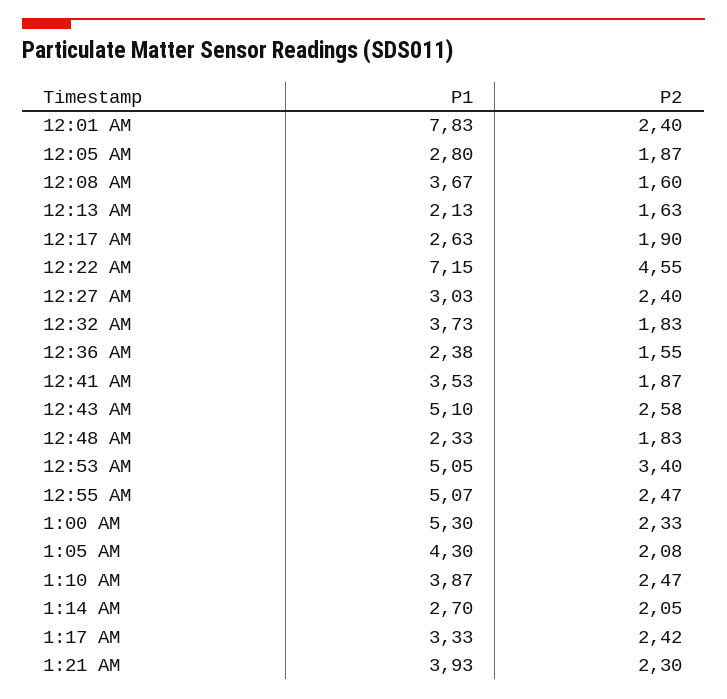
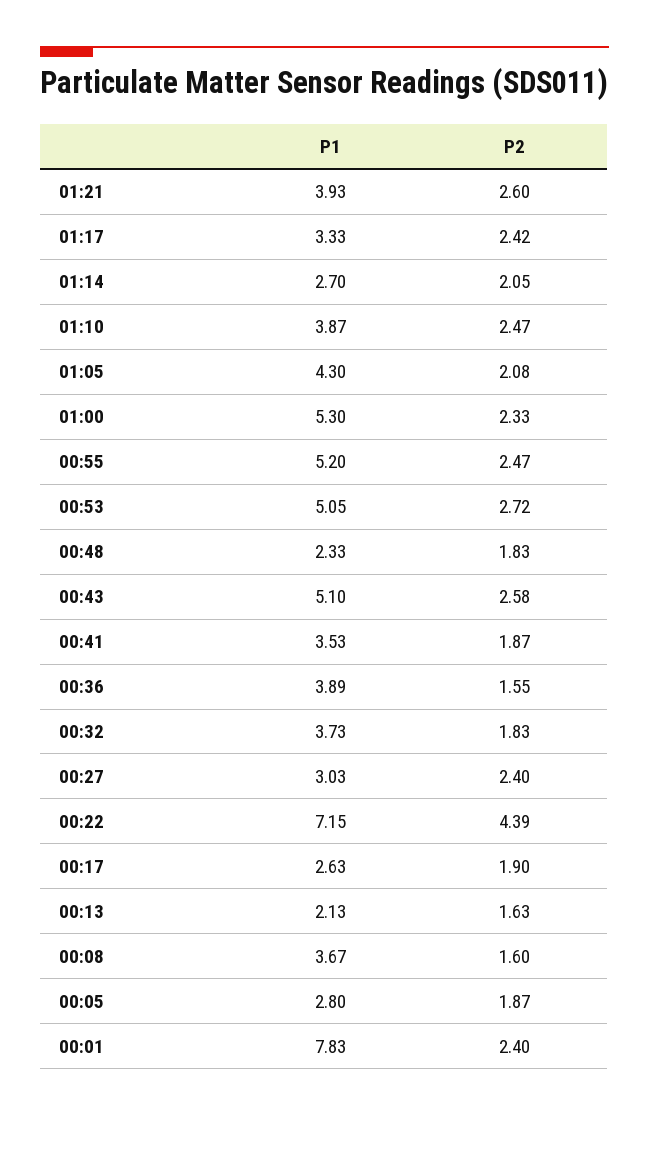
P2, 12:22 AM: 4.55 -> 4.39
P1, 12:36 AM: 2.38 -> 3.89
P2, 12:53 AM: 3.4 -> 2.72
P1, 12:55 AM: 5.07 -> 5.2
P2, 1:21 AM: 2.3 -> 2.6

